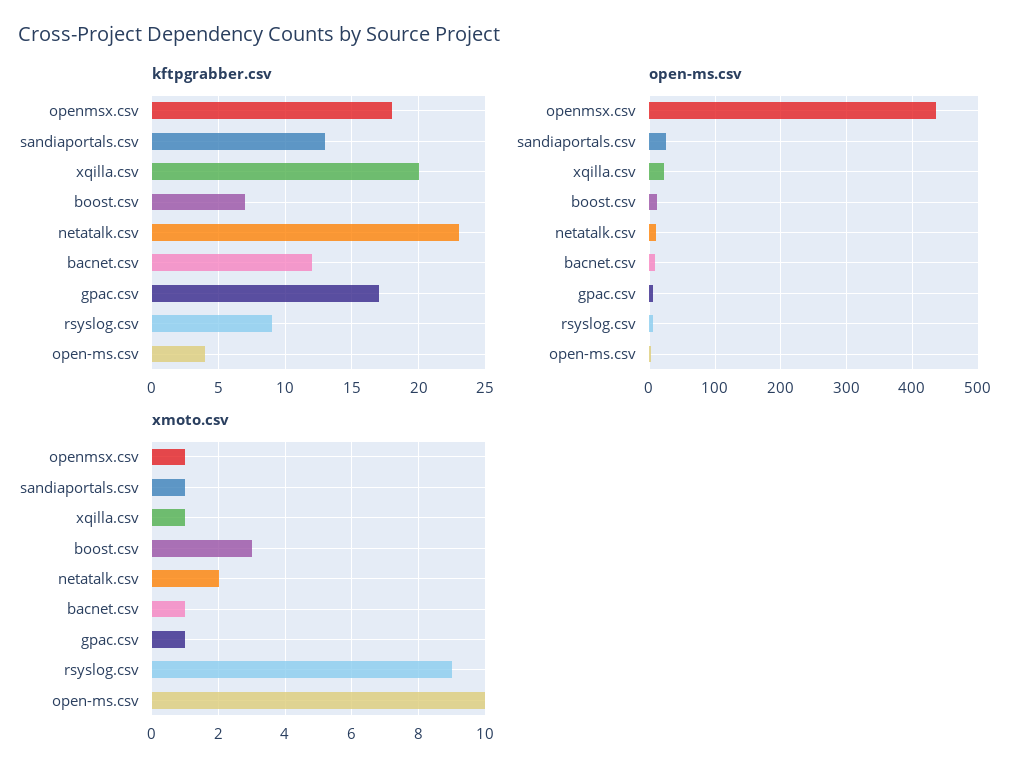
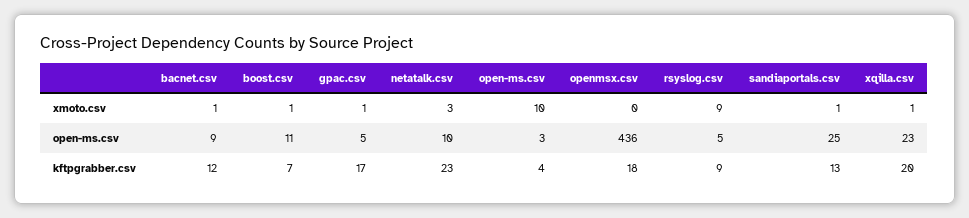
xmoto.csv, openmsx.csv: 1 -> 0
xmoto.csv, boost.csv: 3 -> 1
xmoto.csv, netatalk.csv: 2 -> 3

